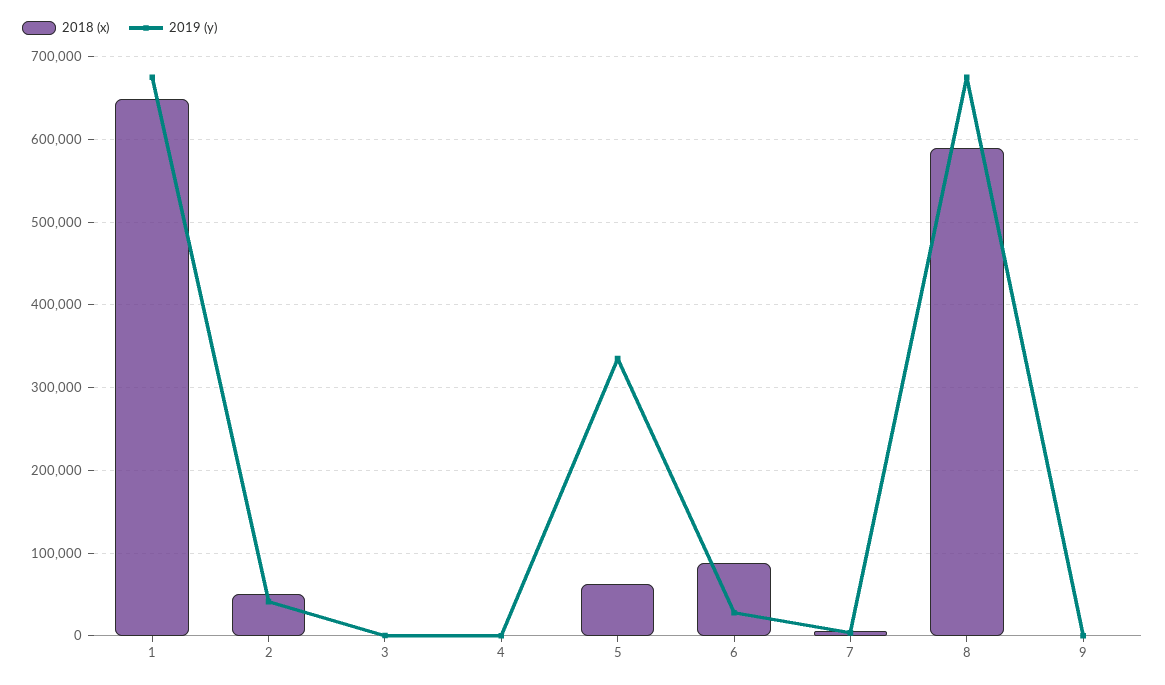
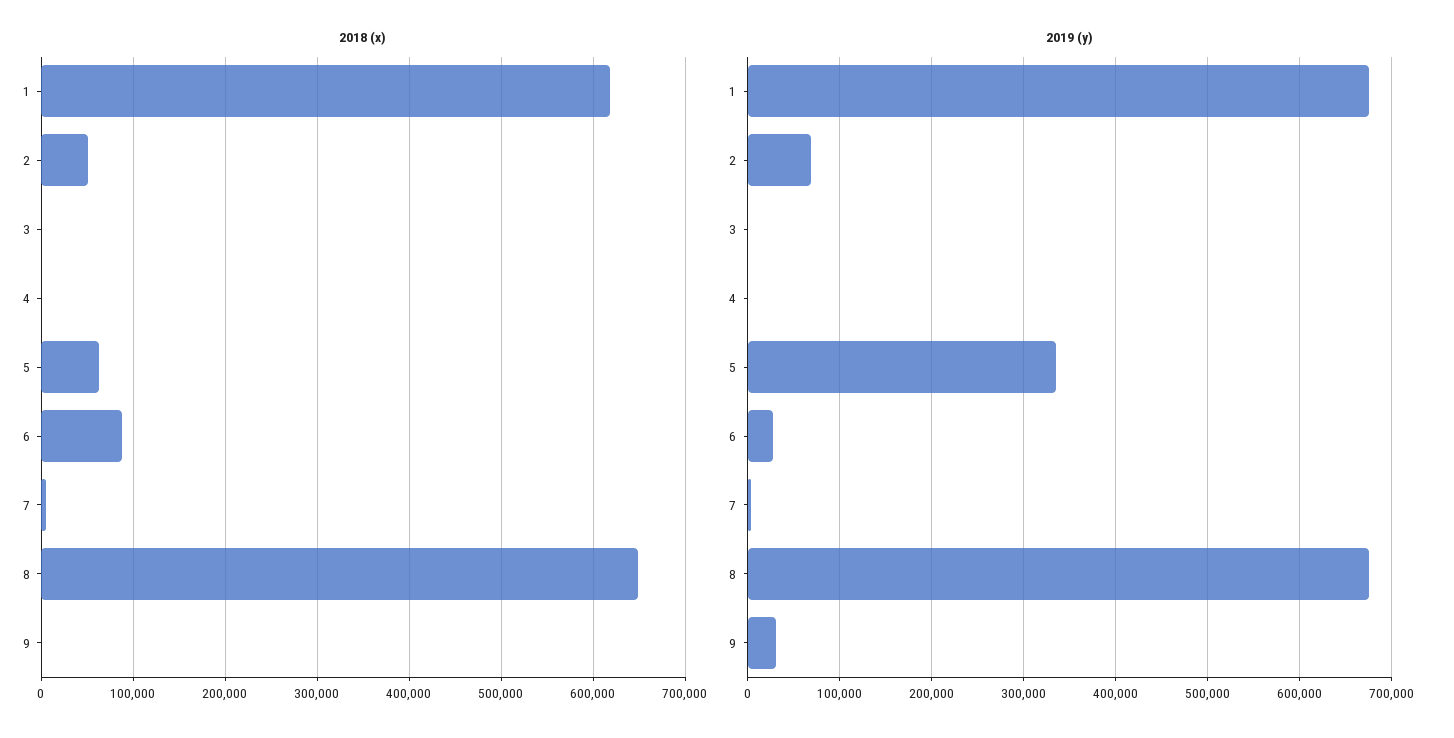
2018 (x), 1: 650000 -> 620000
2019 (y), 2: 40000 -> 70000
2018 (x), 8: 590000 -> 650000
2019 (y), 9: 0 -> 30000

